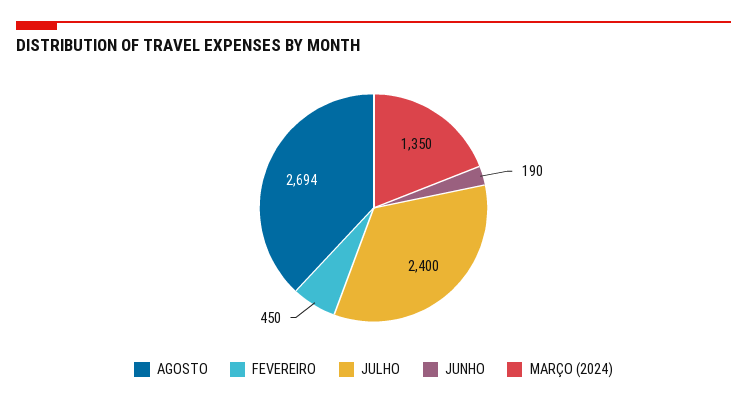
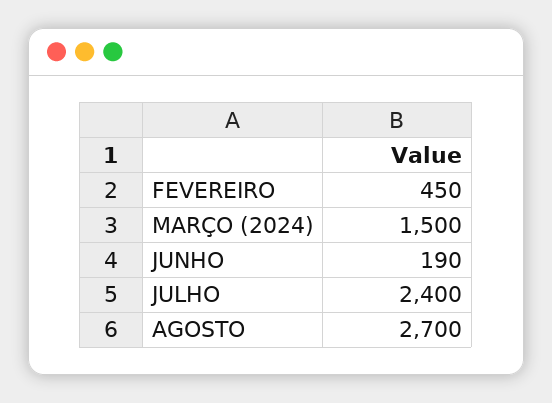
AGOSTO: 2694 -> 2700
MARÇO (2024): 1350 -> 1500

